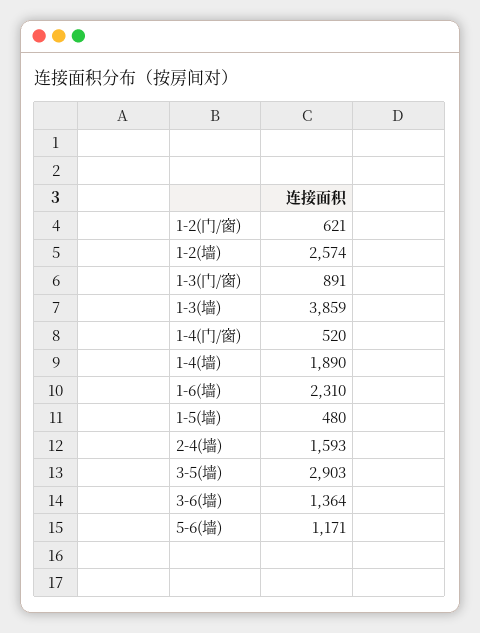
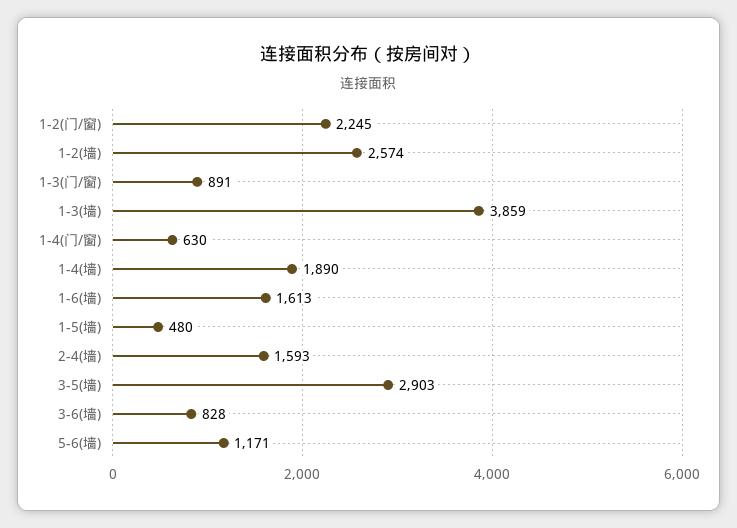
1-2(门/窗): 621 -> 2245
1-4(门/窗): 520 -> 630
1-6(墙): 2310 -> 1613
3-6(墙): 1364 -> 828

